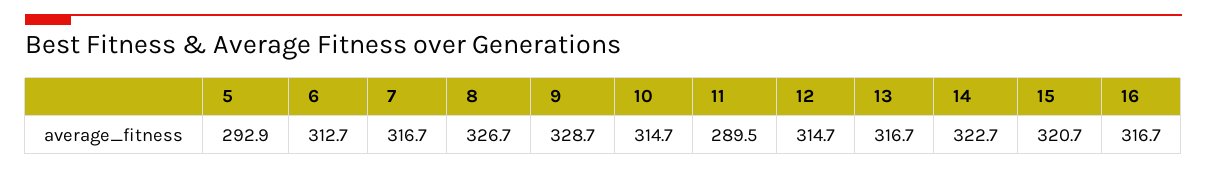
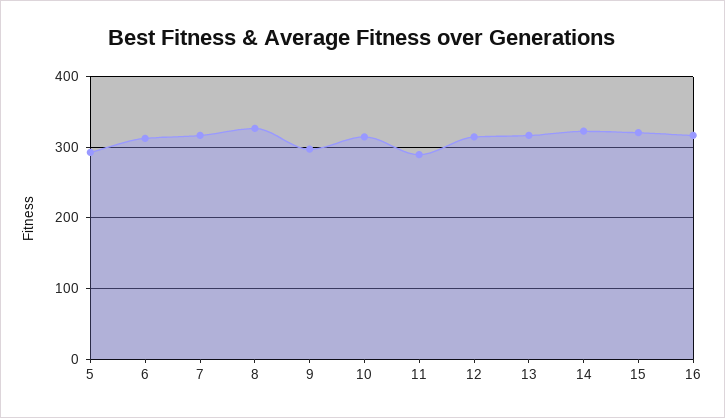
9: 328.7 -> 300

